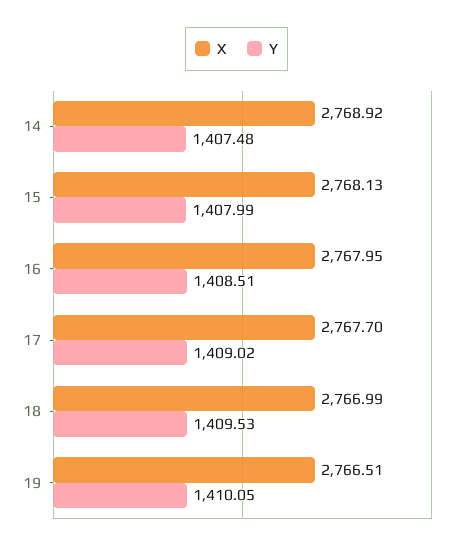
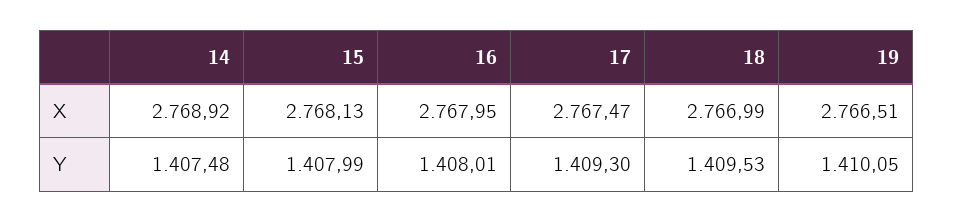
Y, 16: 1408.51 -> 1408.01
X, 17: 2767.7 -> 2767.47
Y, 17: 1409.02 -> 1409.3

